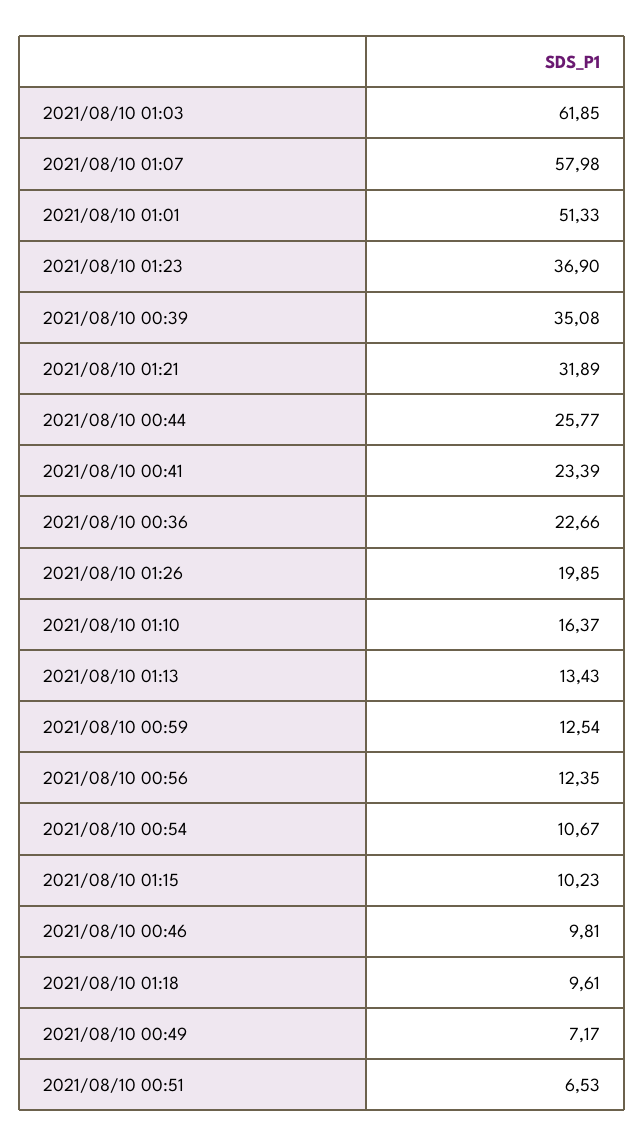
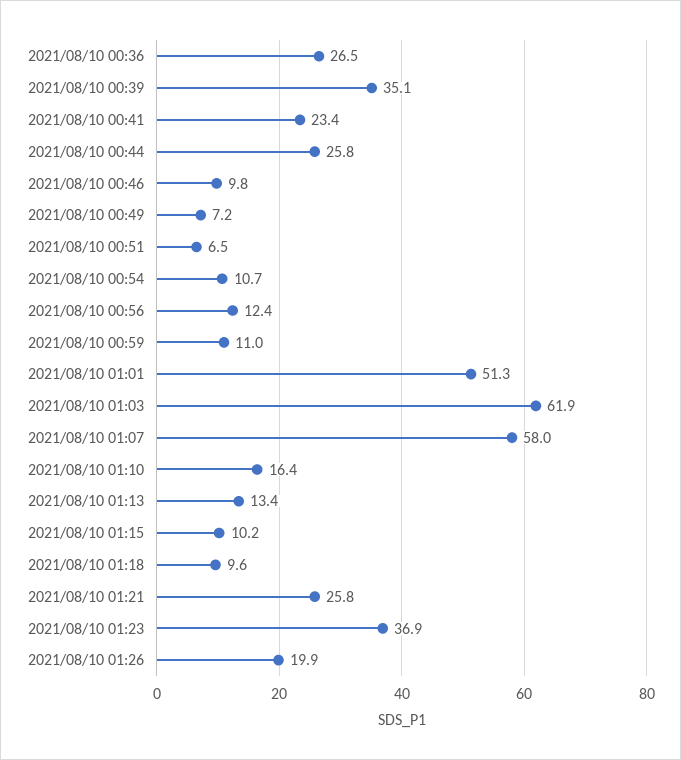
2021/08/10 01:21: 31.89 -> 25.8
2021/08/10 00:36: 22.66 -> 26.5
2021/08/10 00:59: 12.54 -> 11

